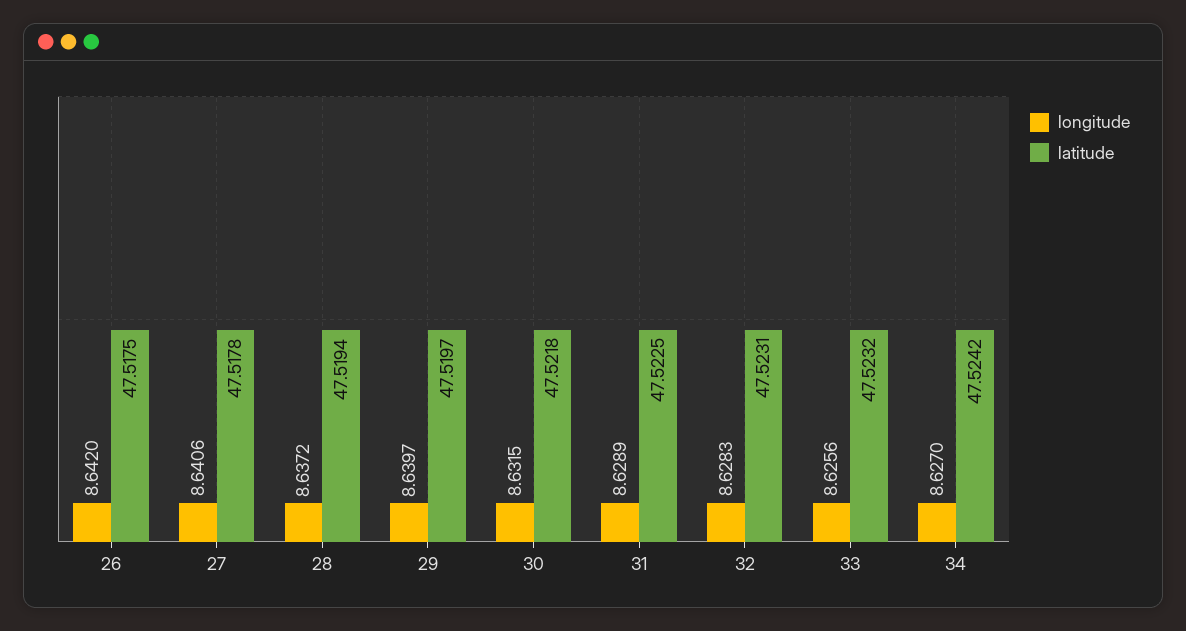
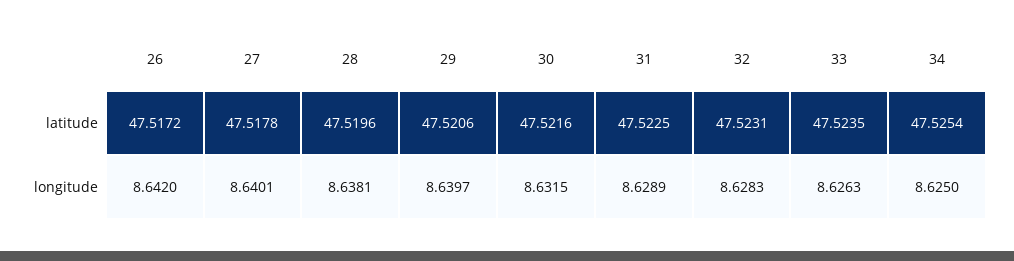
latitude, 26: 47.5175 -> 47.5172
longitude, 27: 8.6406 -> 8.6401
longitude, 28: 8.6372 -> 8.6381
latitude, 28: 47.5194 -> 47.5196
latitude, 29: 47.5197 -> 47.5206
latitude, 30: 47.5218 -> 47.5216
longitude, 33: 8.6256 -> 8.6263
latitude, 33: 47.5232 -> 47.5235
longitude, 34: 8.627 -> 8.625
latitude, 34: 47.5242 -> 47.5254

